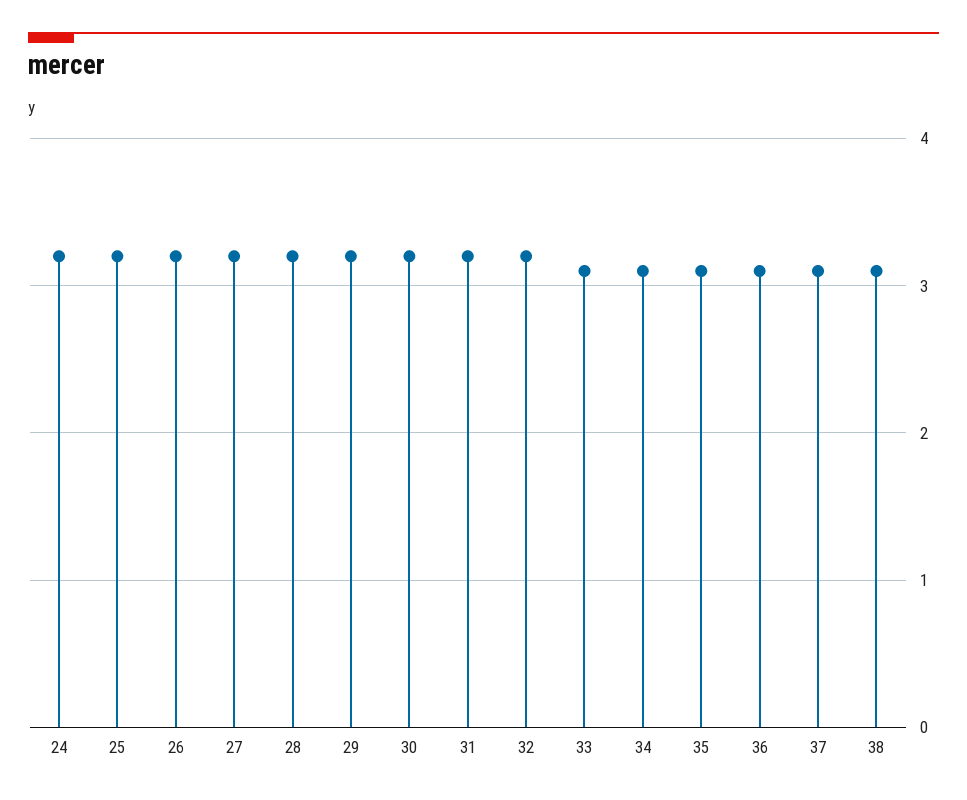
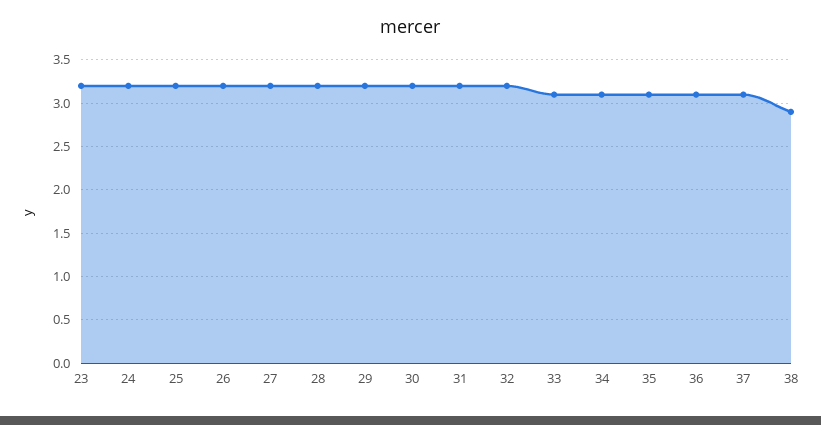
38: 3.1 -> 2.9
23: none -> 3.2

